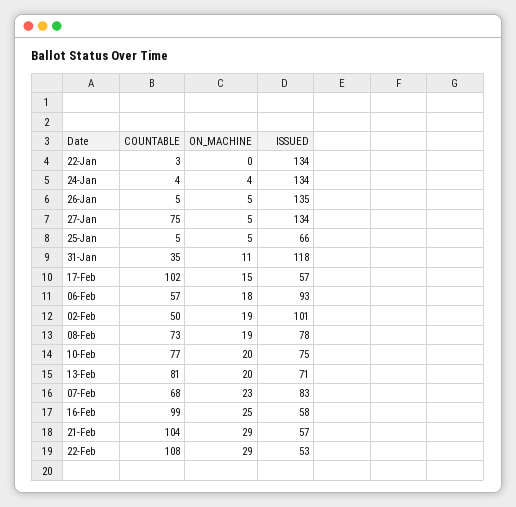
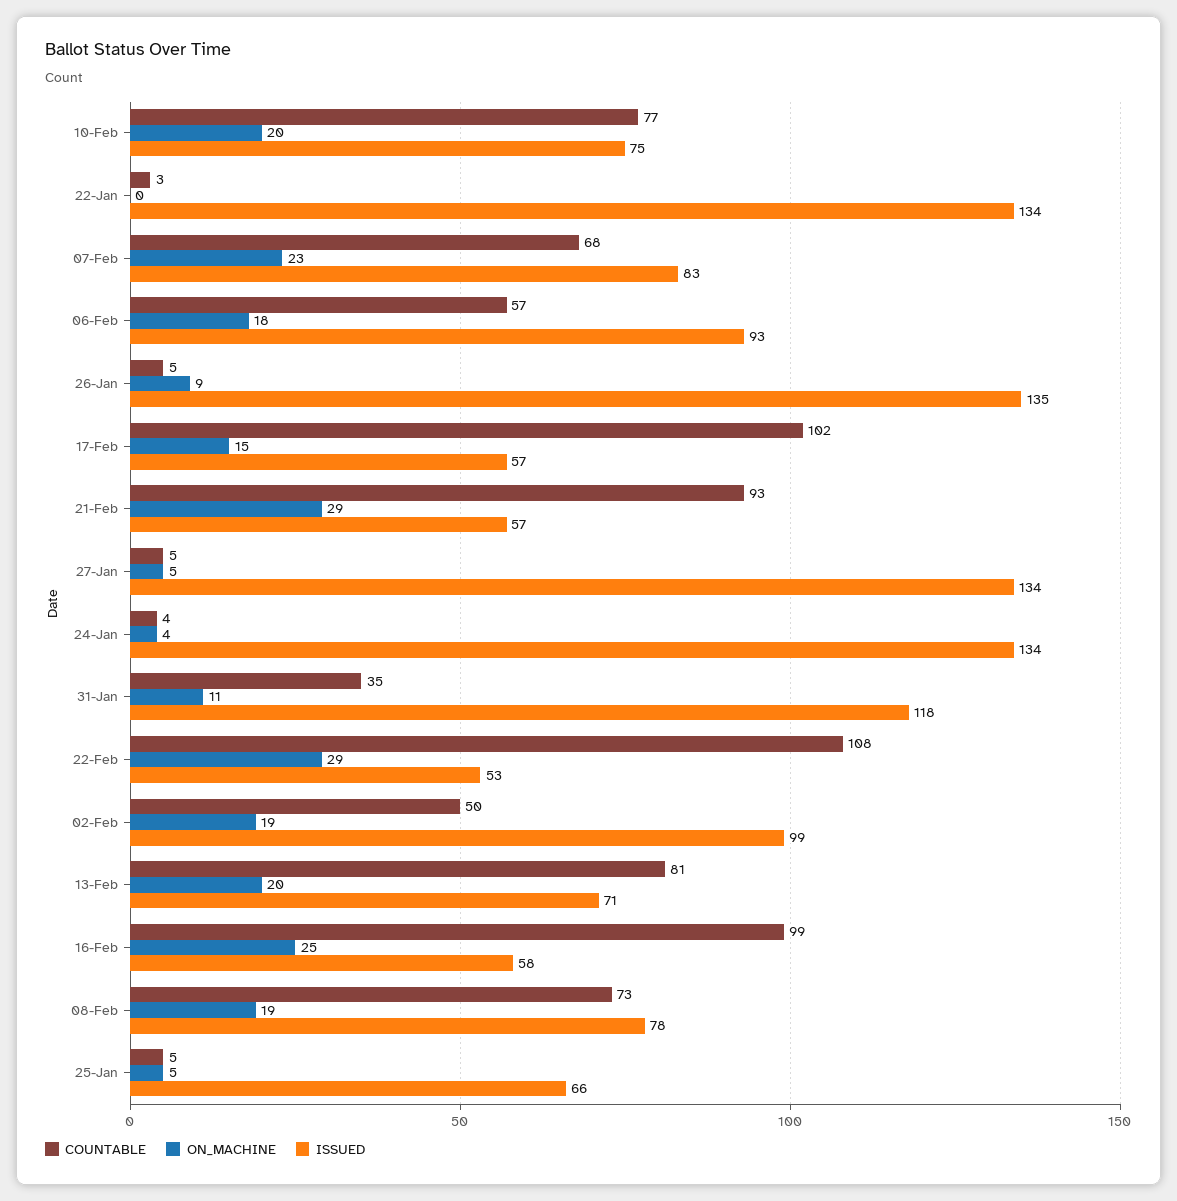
ON_MACHINE, 26-Jan: 5 -> 9
COUNTABLE, 27-Jan: 75 -> 5
ISSUED, 02-Feb: 101 -> 99
COUNTABLE, 21-Feb: 104 -> 93

